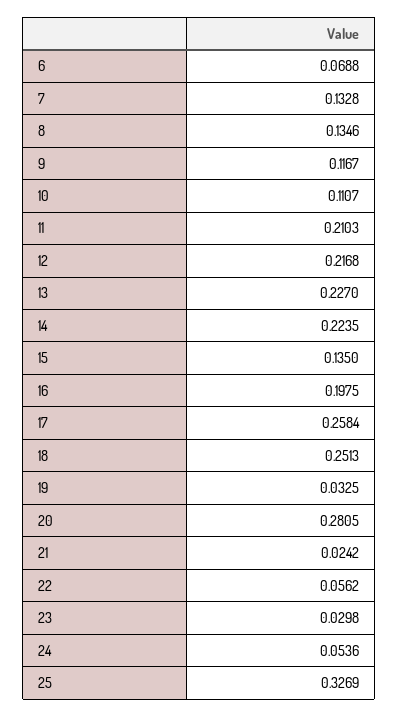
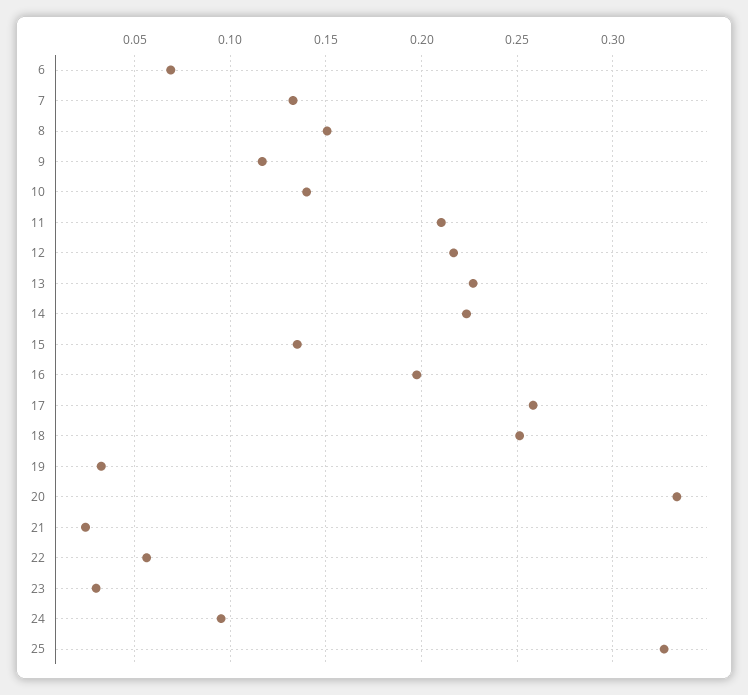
8: 0.1346 -> 0.15
10: 0.1107 -> 0.14
20: 0.2805 -> 0.335
24: 0.0536 -> 0.095

